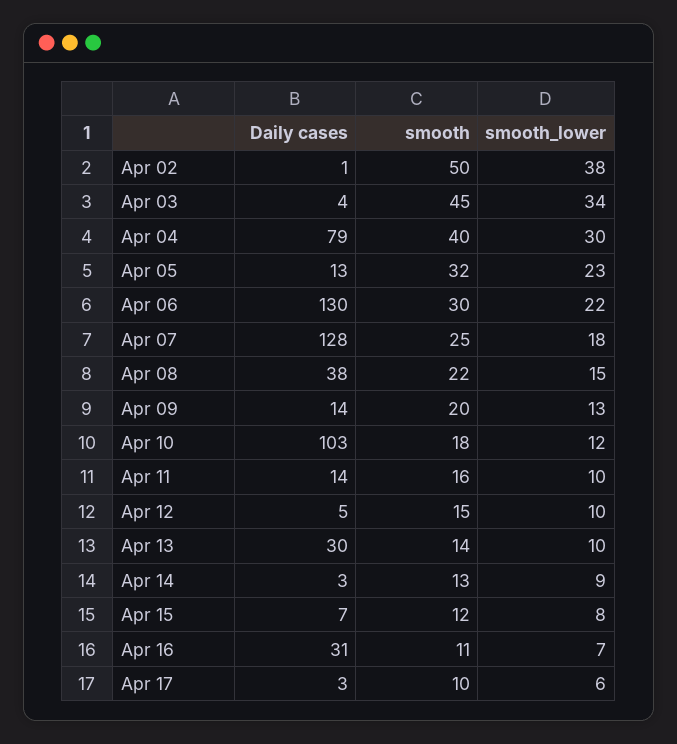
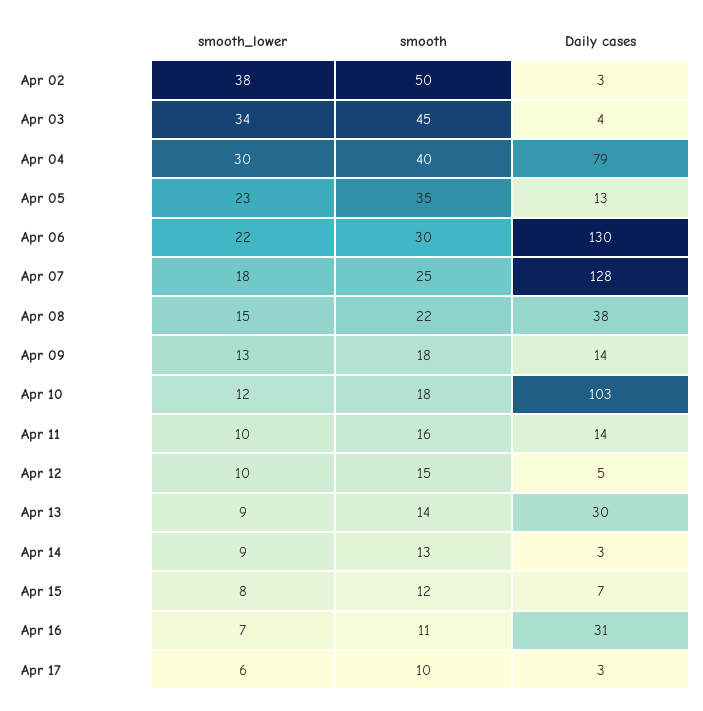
Daily cases, Apr 02: 1 -> 3
smooth, Apr 05: 32 -> 35
smooth, Apr 09: 20 -> 18
smooth_lower, Apr 13: 10 -> 9

